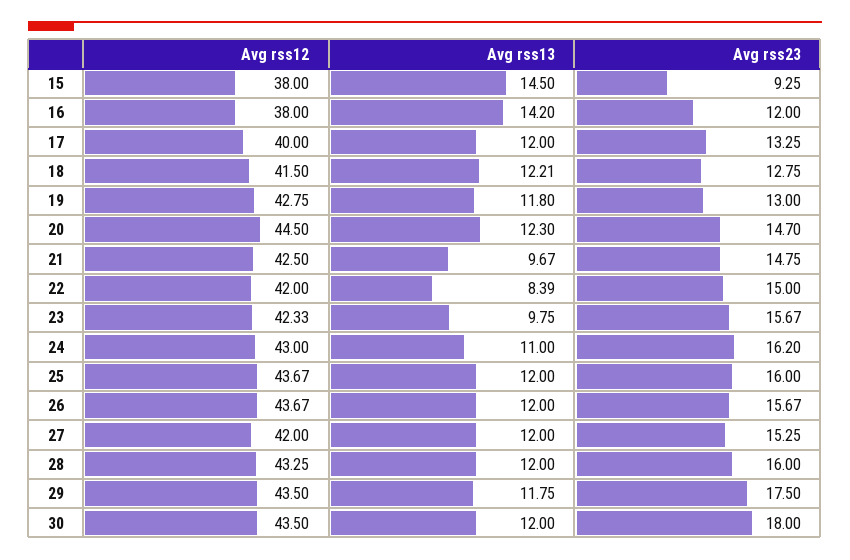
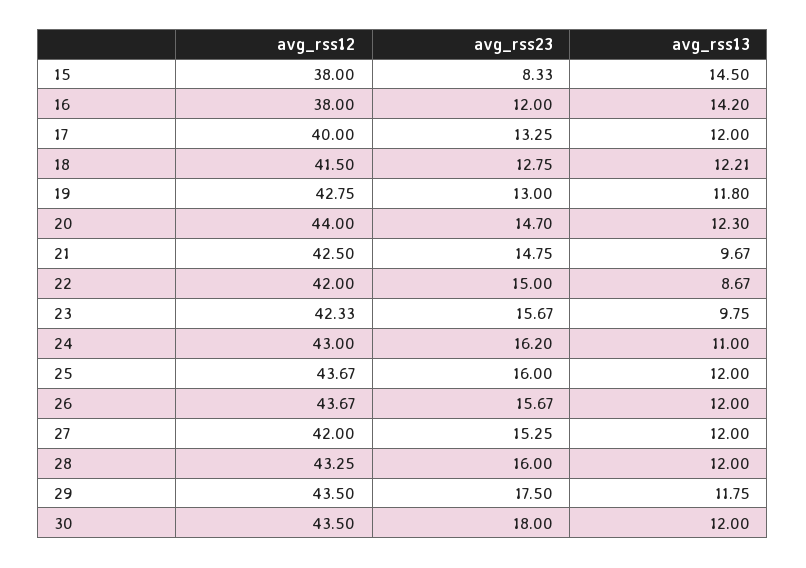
Avg rss23, 15: 9.25 -> 8.33
Avg rss12, 20: 44.5 -> 44
Avg rss13, 22: 8.39 -> 8.67

